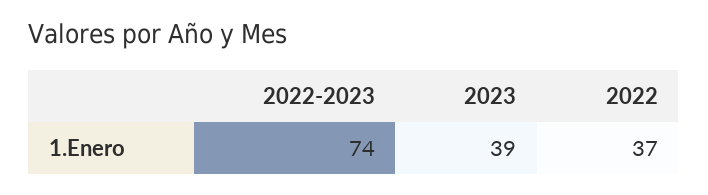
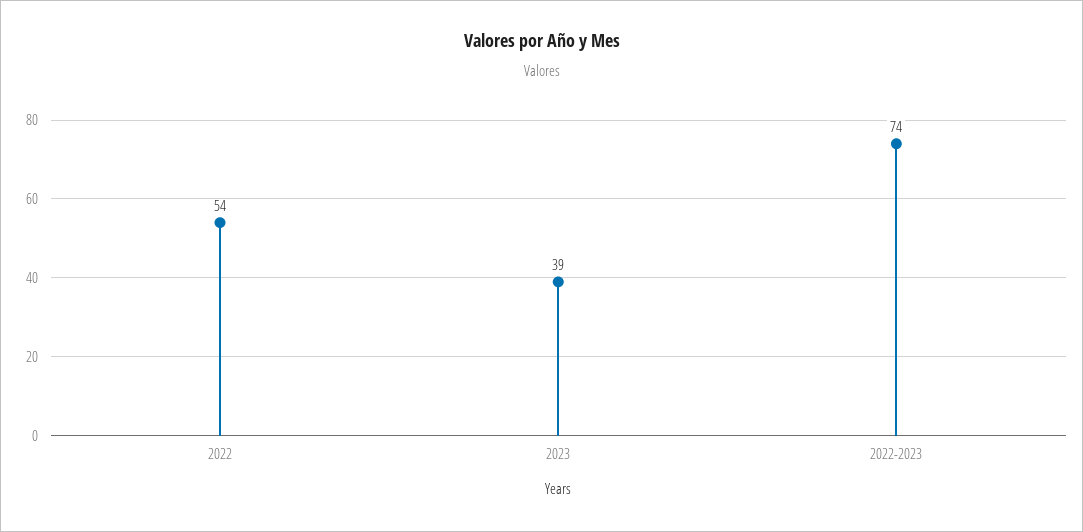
2022: 37 -> 54

